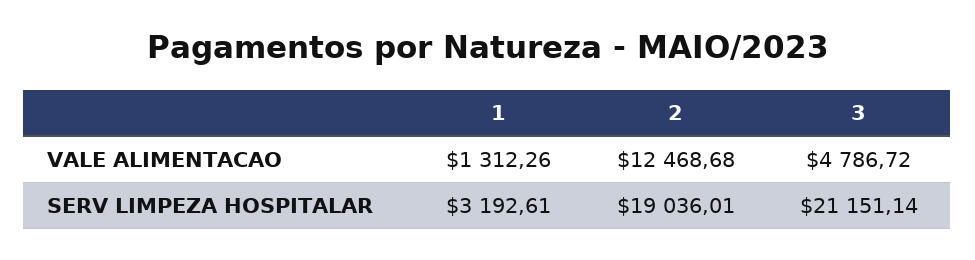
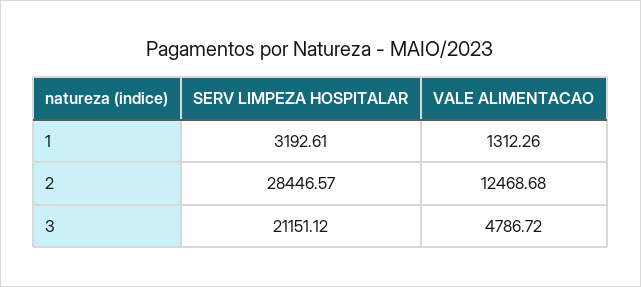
2, SERV LIMPEZA HOSPITALAR: 19036.01 -> 28446.57
3, SERV LIMPEZA HOSPITALAR: 21151.14 -> 21151.12

